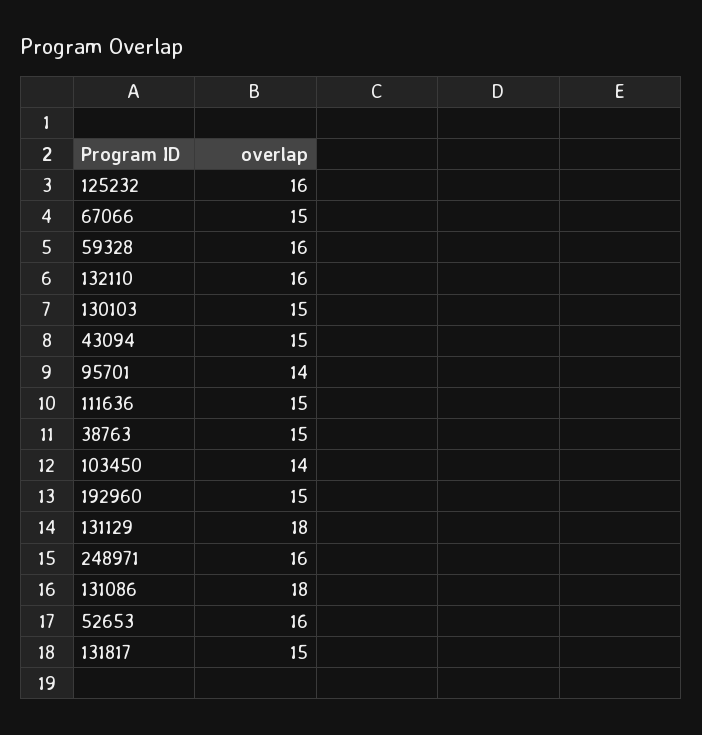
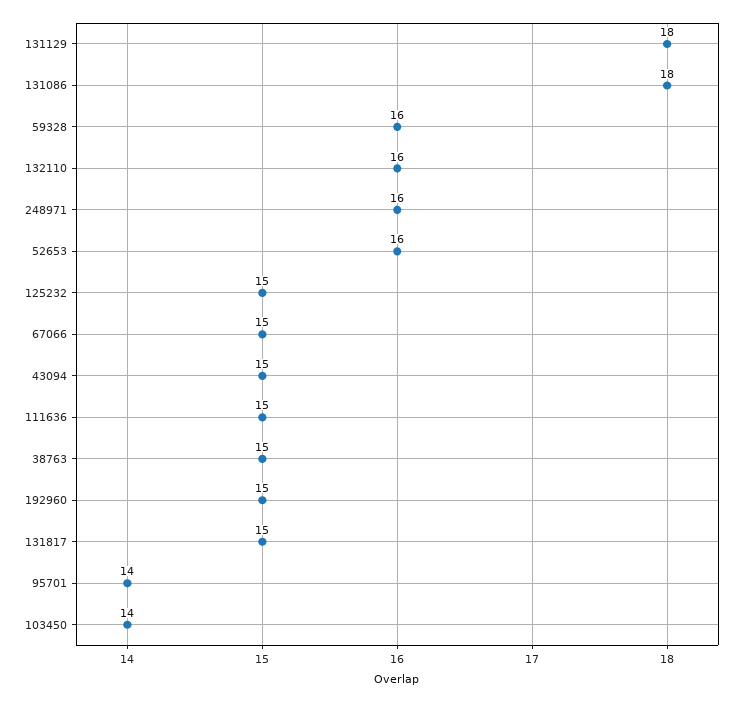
125232: 16 -> 15
130103: 15 -> none

